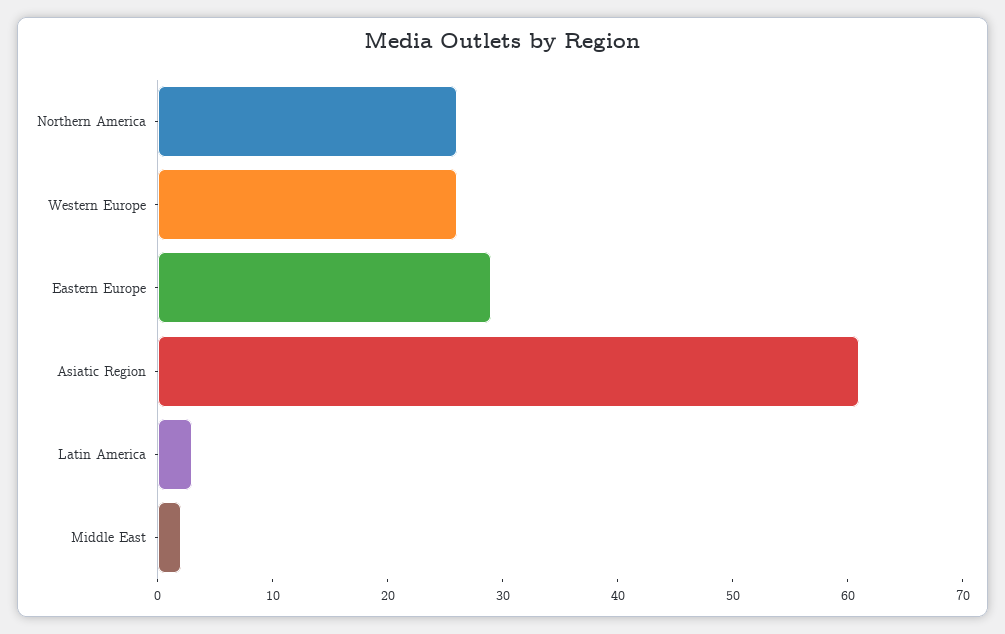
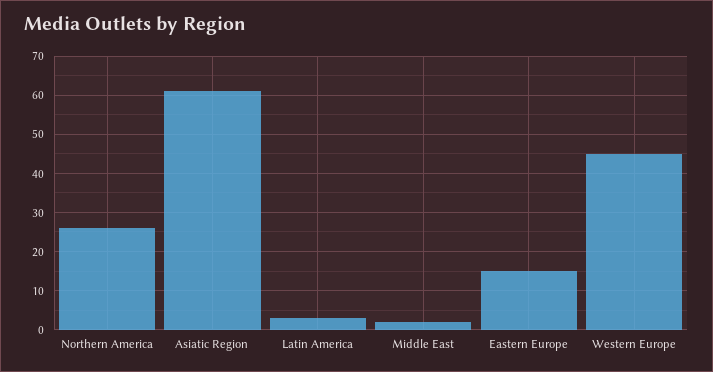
Western Europe: 26 -> 45
Eastern Europe: 29 -> 15

